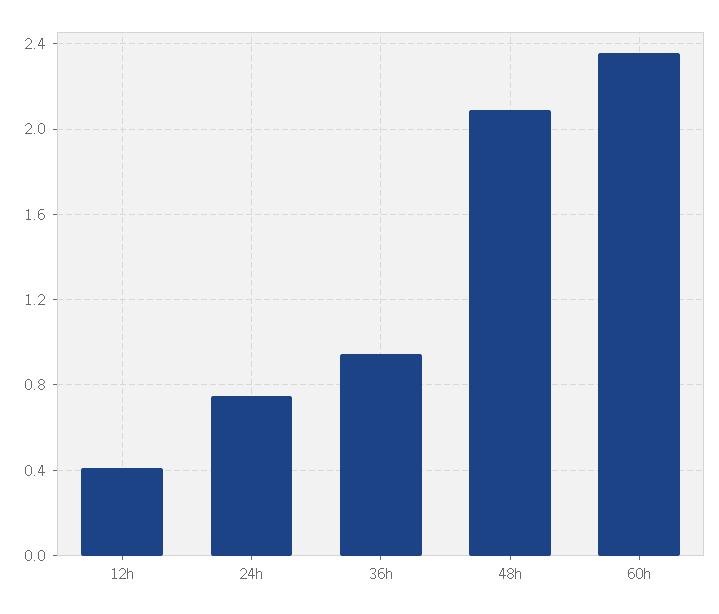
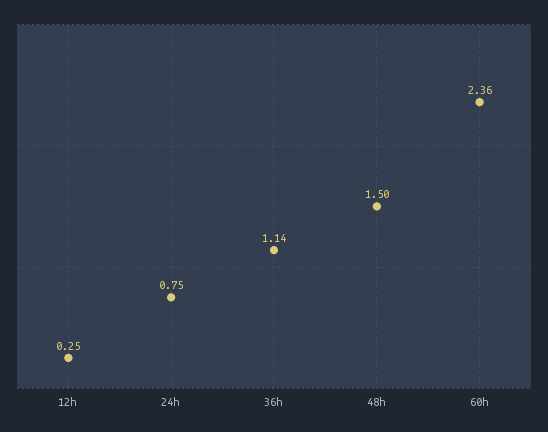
12h: 0.4 -> 0.25
36h: 0.95 -> 1.14
48h: 2.1 -> 1.5

